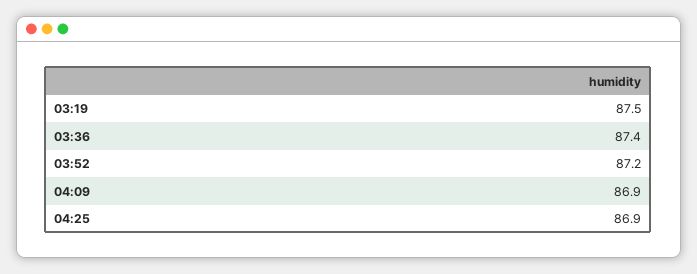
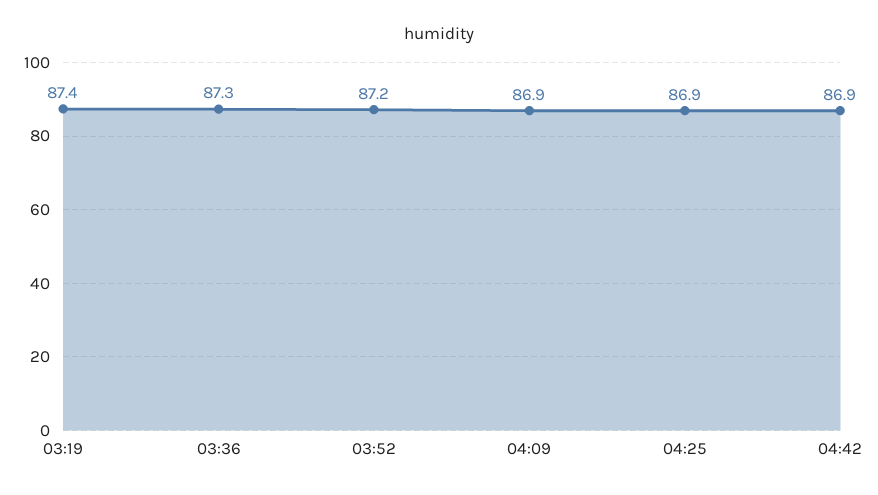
03:19: 87.5 -> 87.4
03:36: 87.4 -> 87.3
04:42: none -> 86.9

